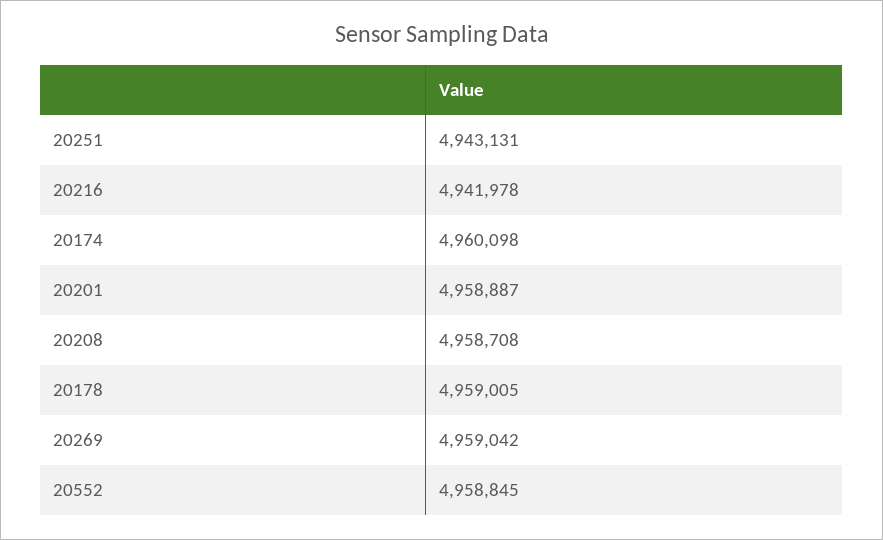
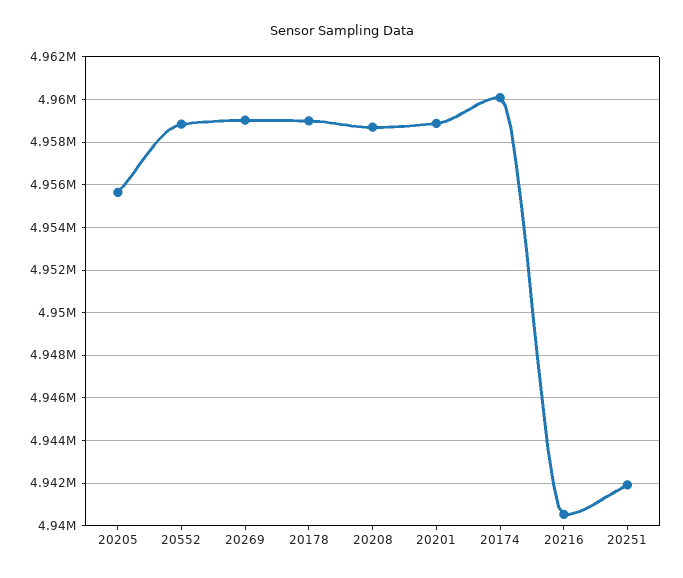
20251: 4943131 -> 4942000
20216: 4941978 -> 4940500
20205: none -> 4955500

